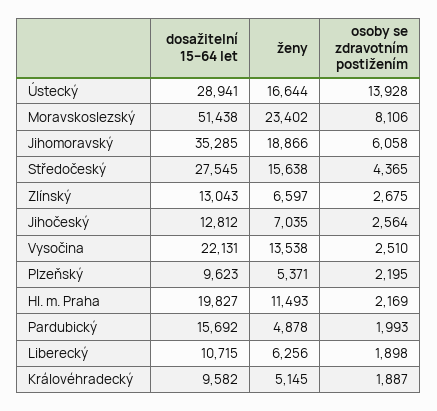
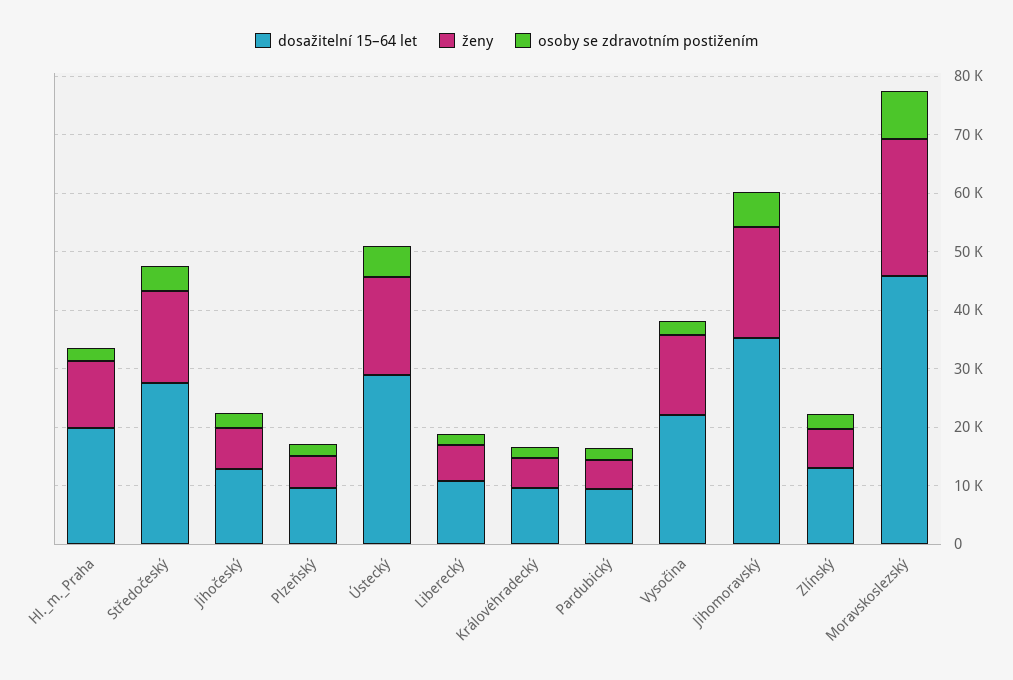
osoby se zdravotním postižením, Ústecký: 13928 -> 6000
dosažitelní 15–64 let, Moravskoslezský: 51438 -> 46000
dosažitelní 15–64 let, Pardubický: 15692 -> 10000

